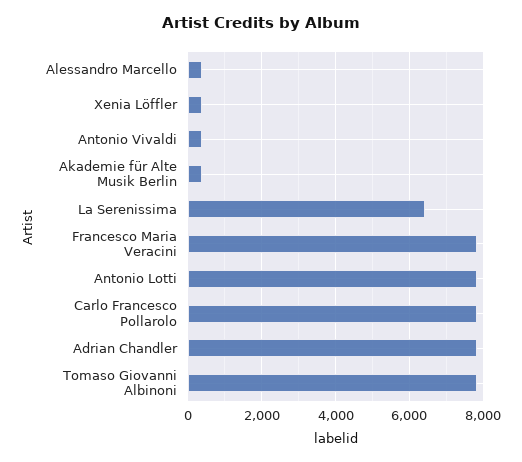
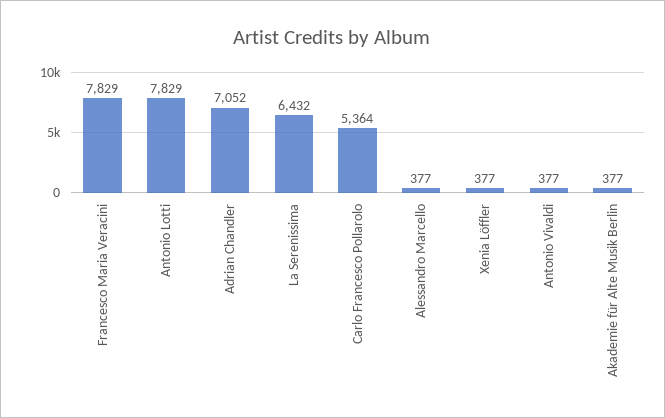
Carlo Francesco Pollarolo: 7800 -> 5364
Adrian Chandler: 7800 -> 7052
Tomaso Giovanni Albinoni: 7800 -> none

